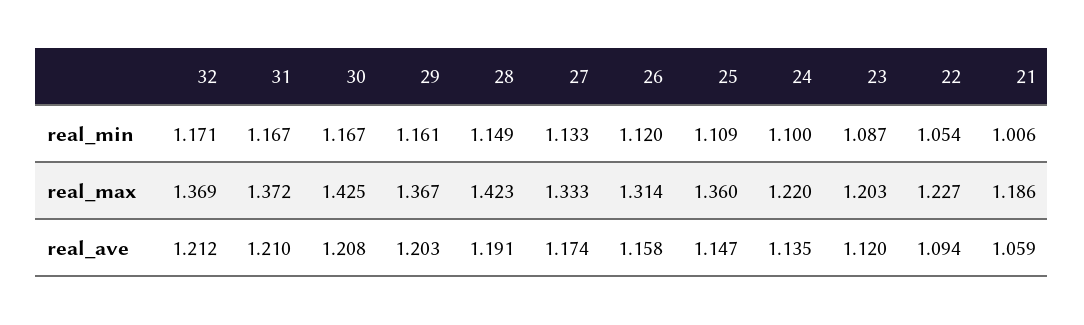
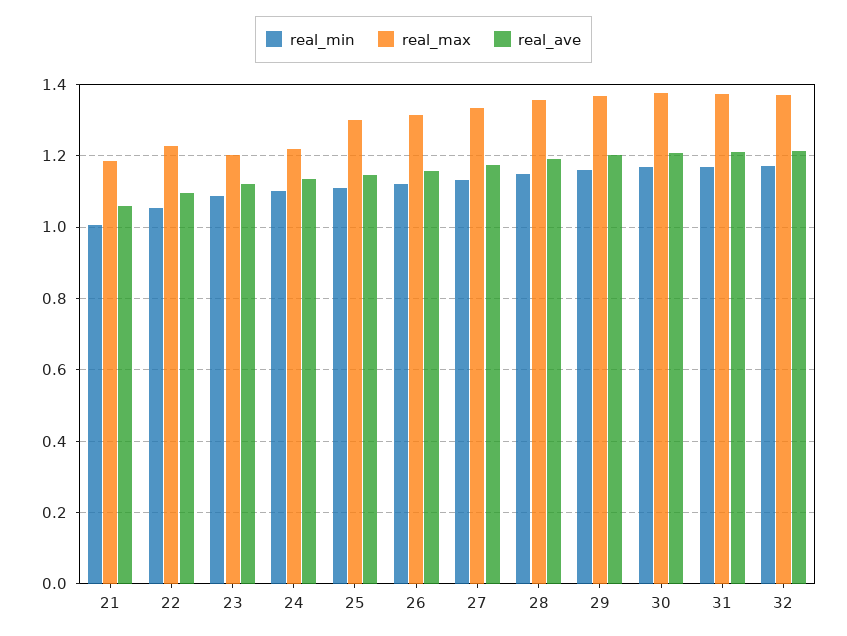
real_max, 30: 1.425 -> 1.38
real_max, 28: 1.423 -> 1.36
real_max, 25: 1.36 -> 1.3

